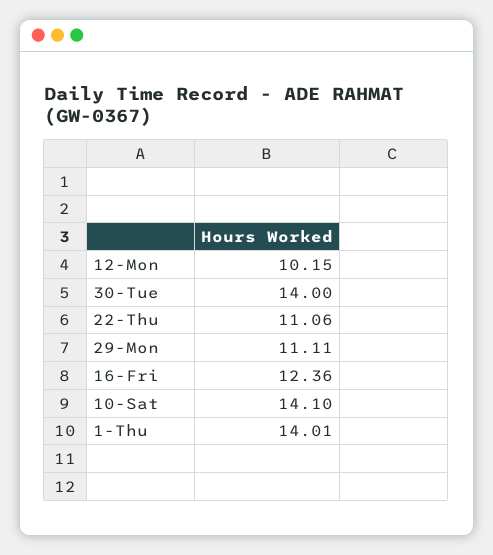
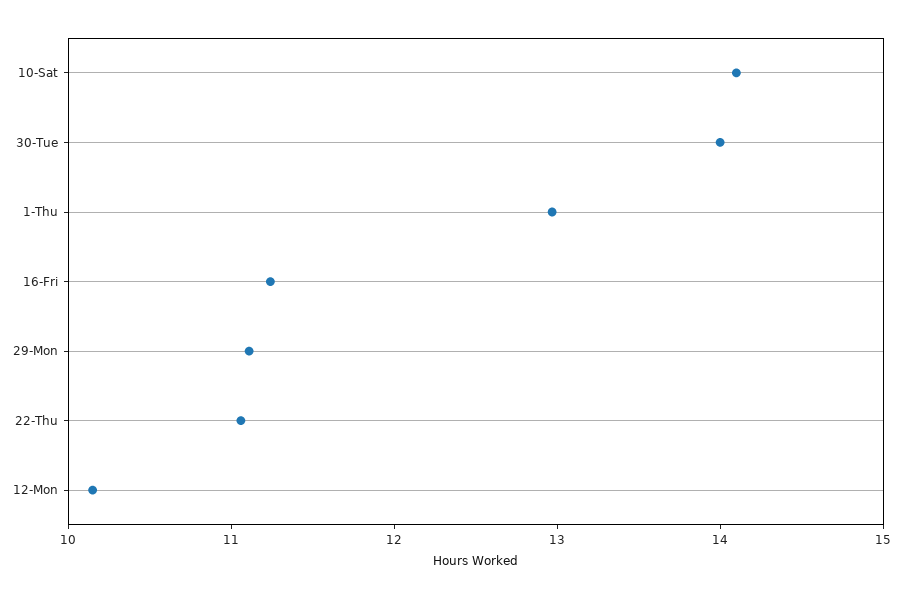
16-Fri: 12.36 -> 11.2
1-Thu: 14.01 -> 13

